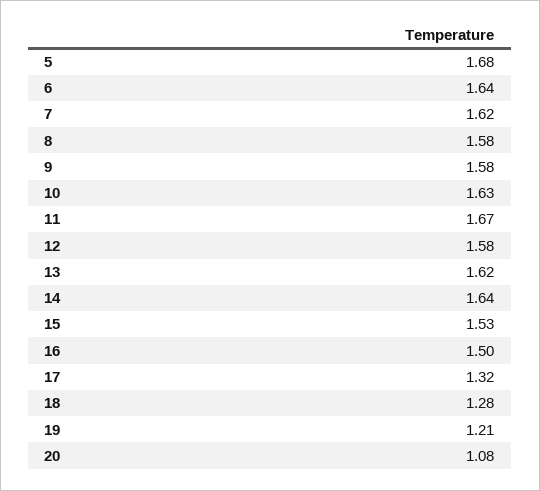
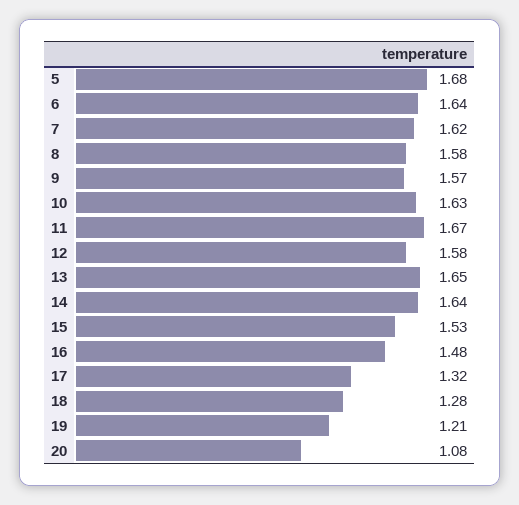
9: 1.58 -> 1.57
13: 1.62 -> 1.65
16: 1.5 -> 1.48

